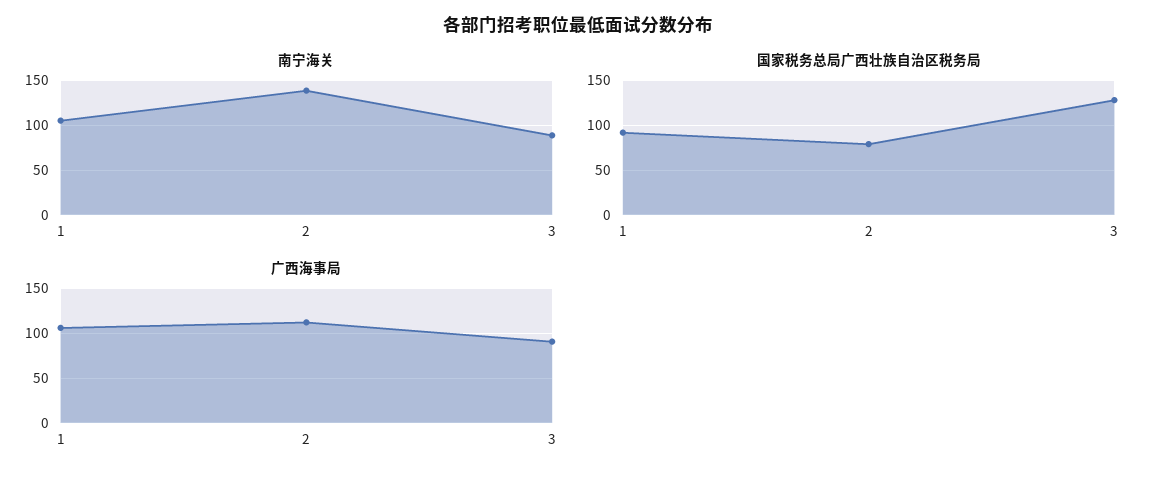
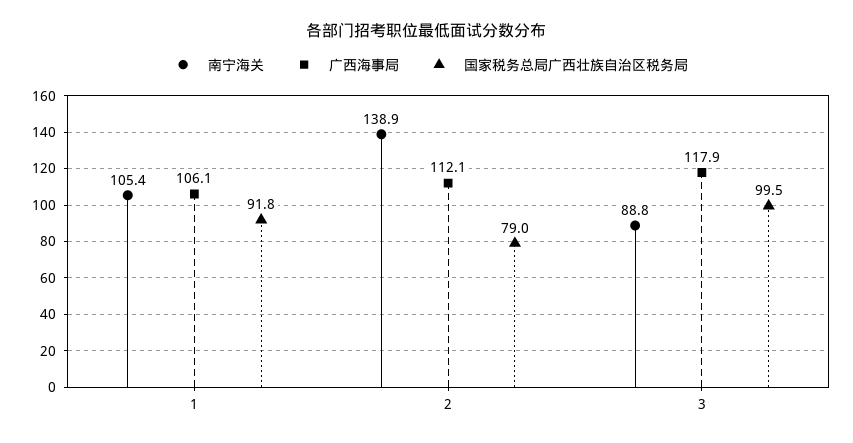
国家税务总局广西壮族自治区税务局, 3: 130 -> 99.5
广西海事局, 3: 90 -> 117.9

